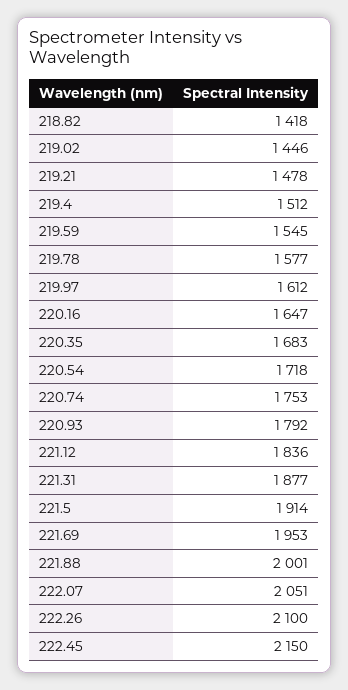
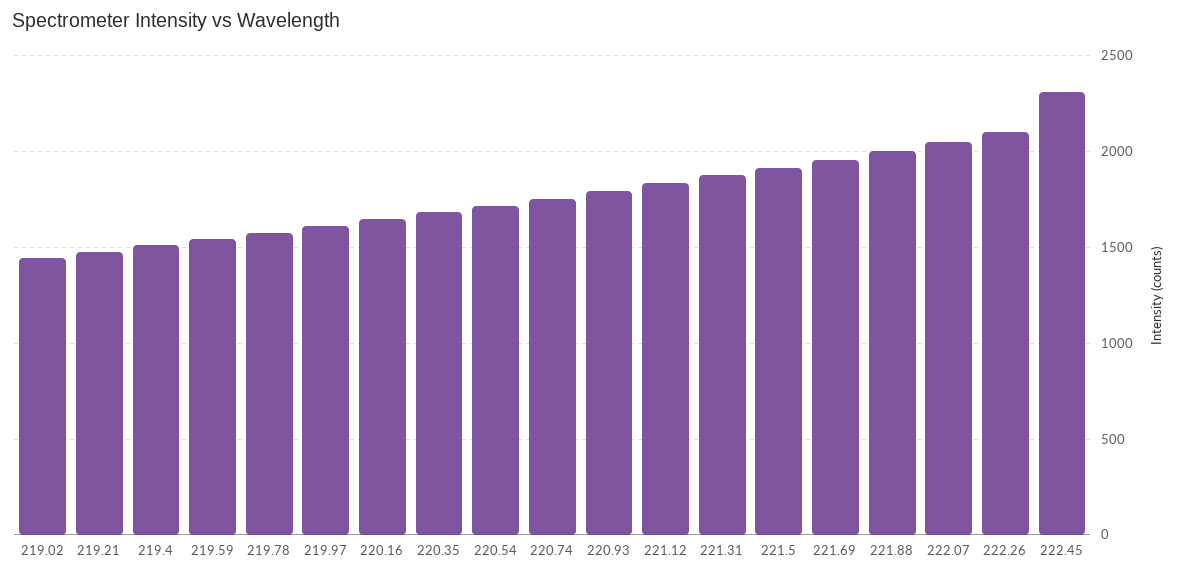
218.82: 1418 -> none
222.45: 2150 -> 2300

